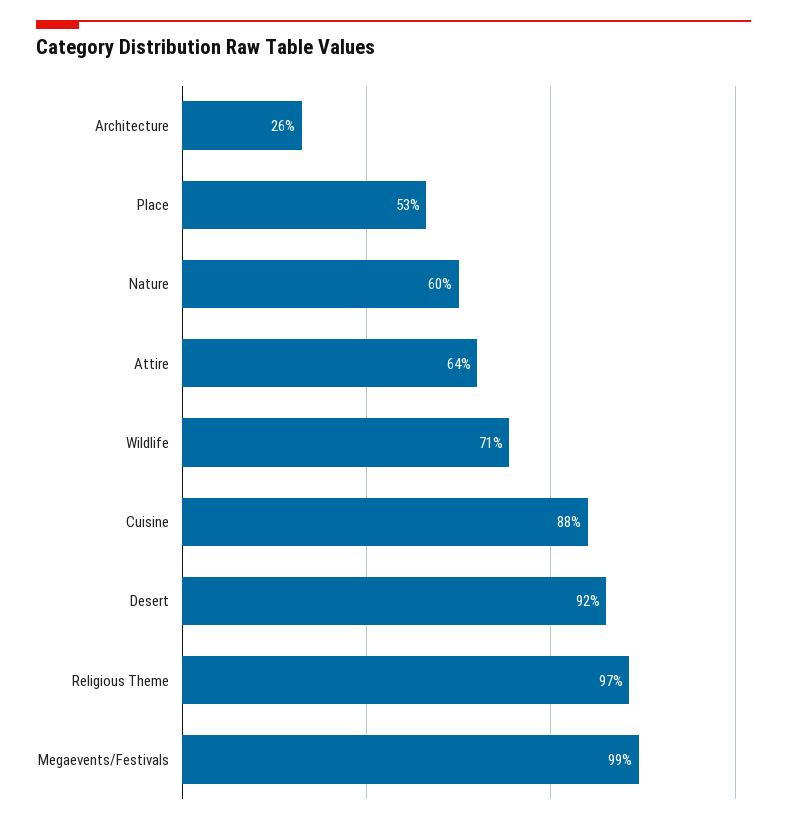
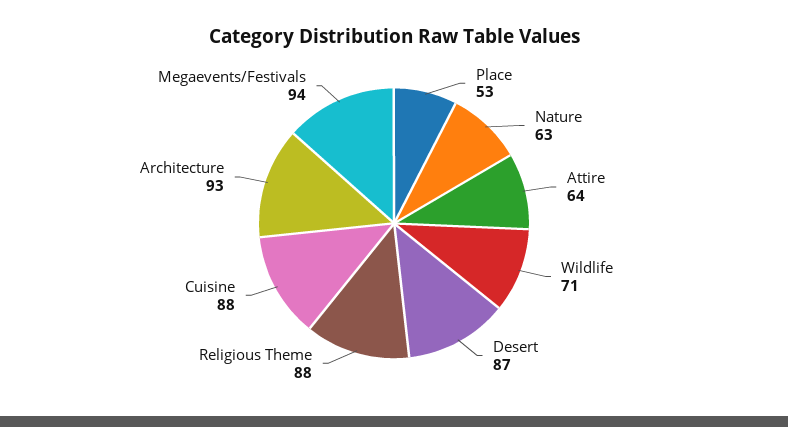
Architecture: 26 -> 93
Nature: 60 -> 63
Desert: 92 -> 87
Religious Theme: 97 -> 88
Megaevents/Festivals: 99 -> 94

